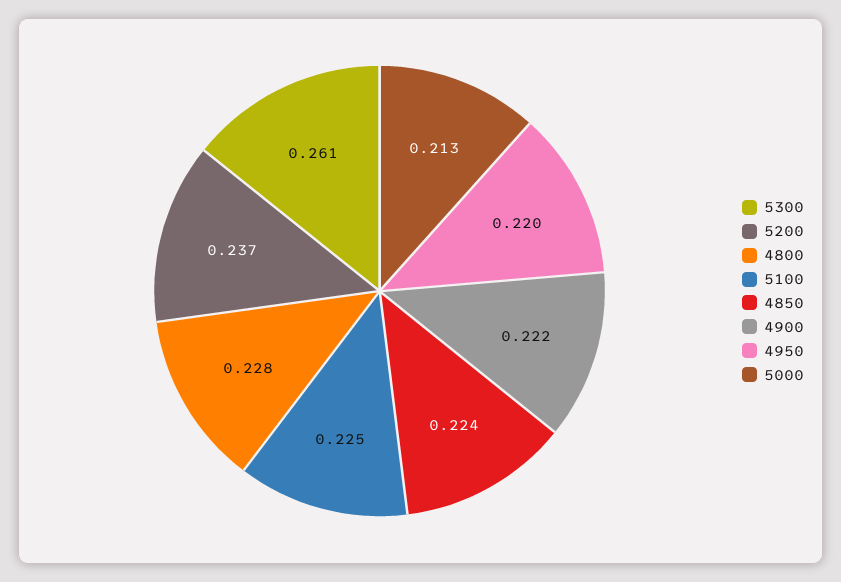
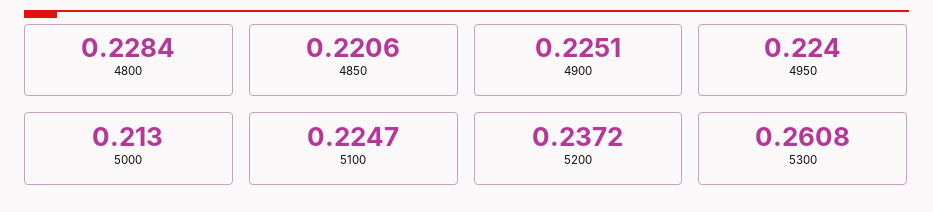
4850: 0.224 -> 0.2206
4900: 0.222 -> 0.2251
4950: 0.22 -> 0.224

